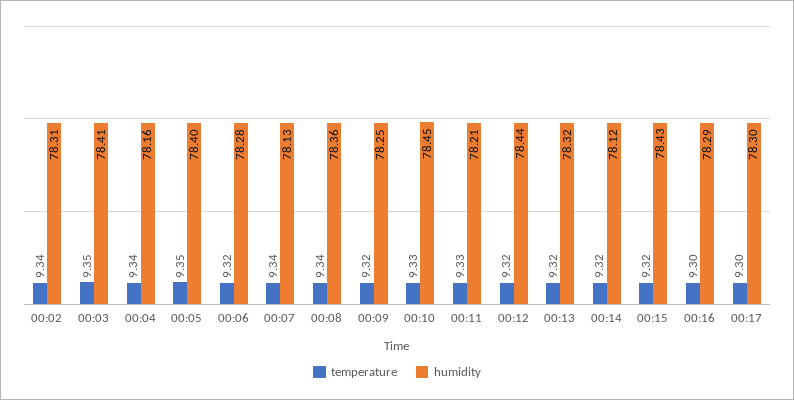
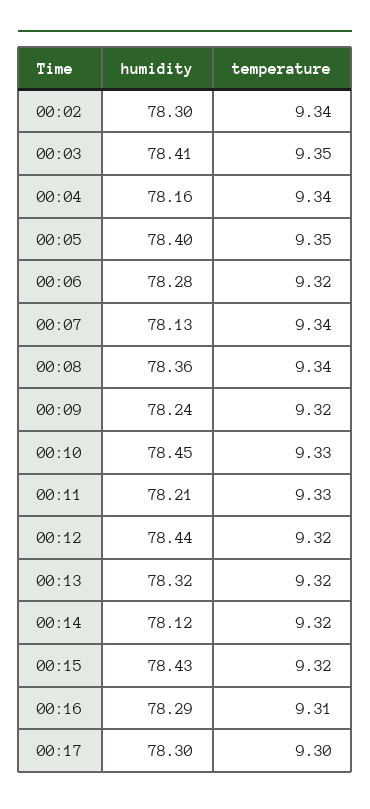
humidity, 00:02: 78.31 -> 78.3
humidity, 00:09: 78.25 -> 78.24
temperature, 00:16: 9.3 -> 9.31

